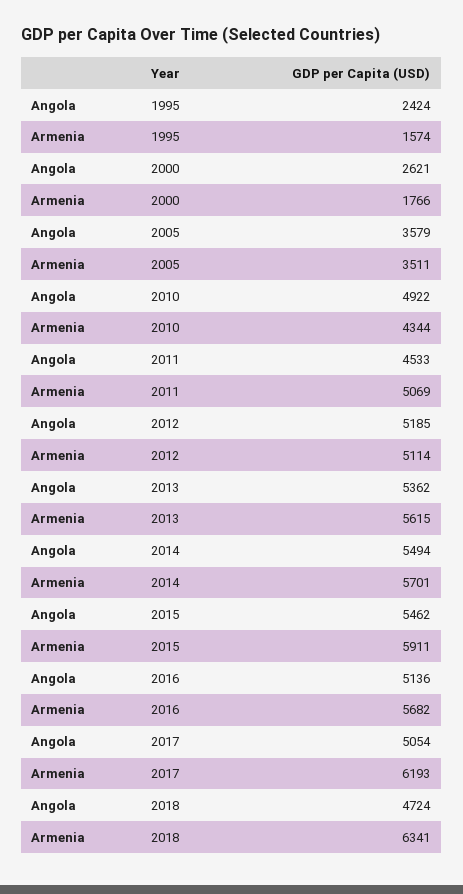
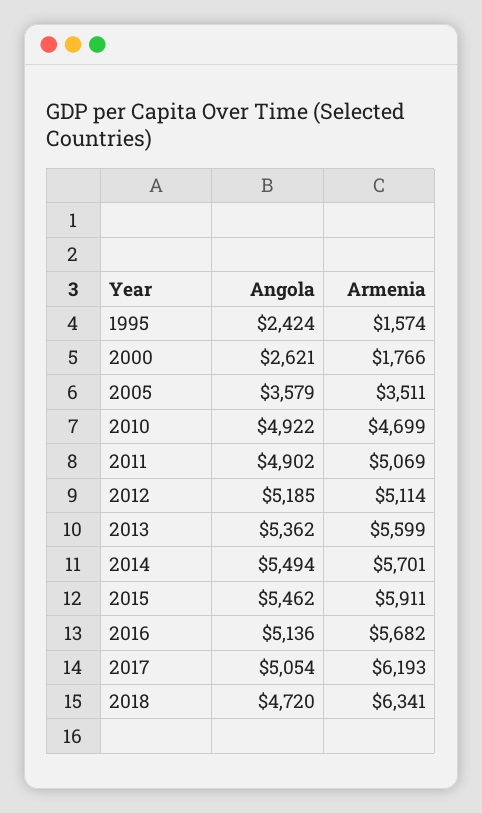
Armenia, 2010: 4344 -> 4699
Angola, 2011: 4533 -> 4902
Armenia, 2013: 5615 -> 5599
Angola, 2018: 4724 -> 4720

